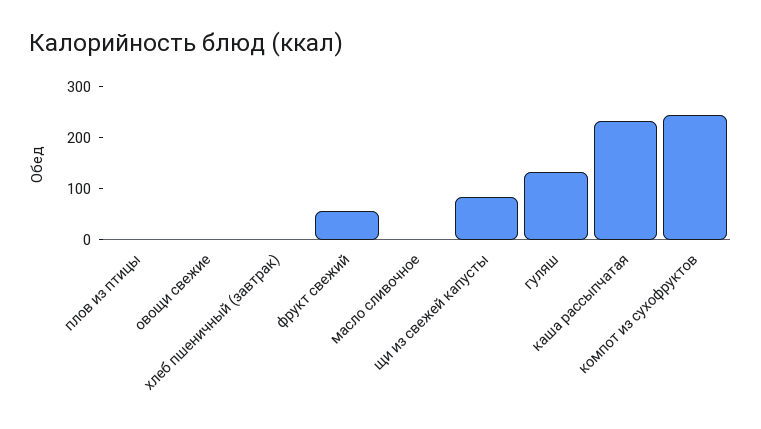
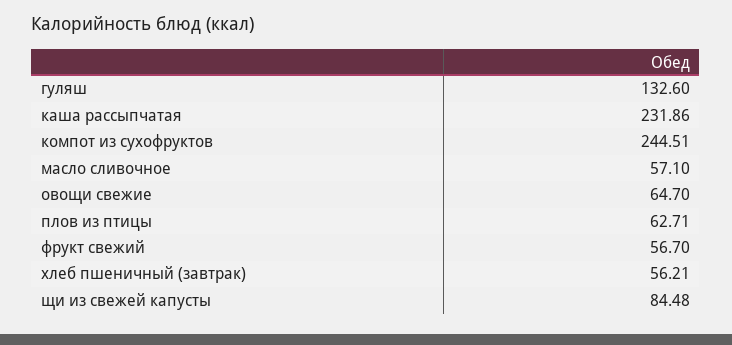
плов из птицы: 0 -> 62.71
овощи свежие: 0 -> 64.7
хлеб пшеничный (завтрак): 0 -> 56.21
масло сливочное: 0 -> 57.1

